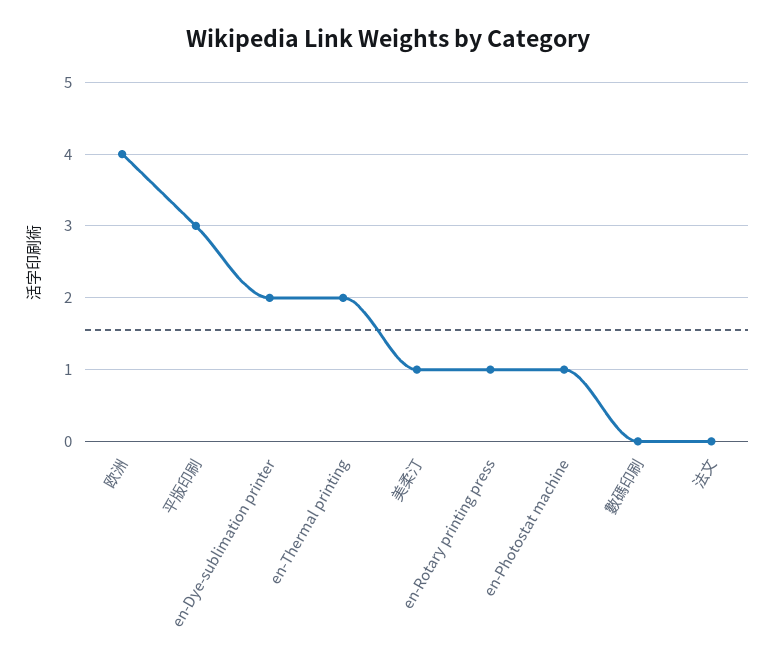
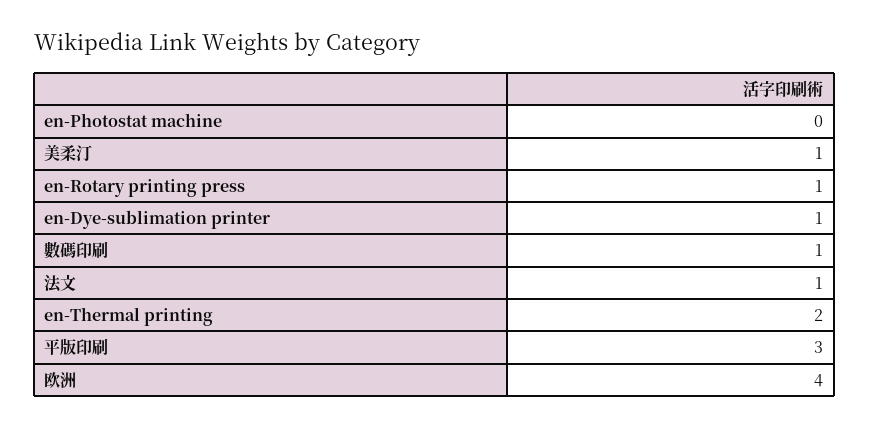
en-Dye-sublimation printer: 2 -> 1
en-Photostat machine: 1 -> 0
數碼印刷: 0 -> 1
法文: 0 -> 1

